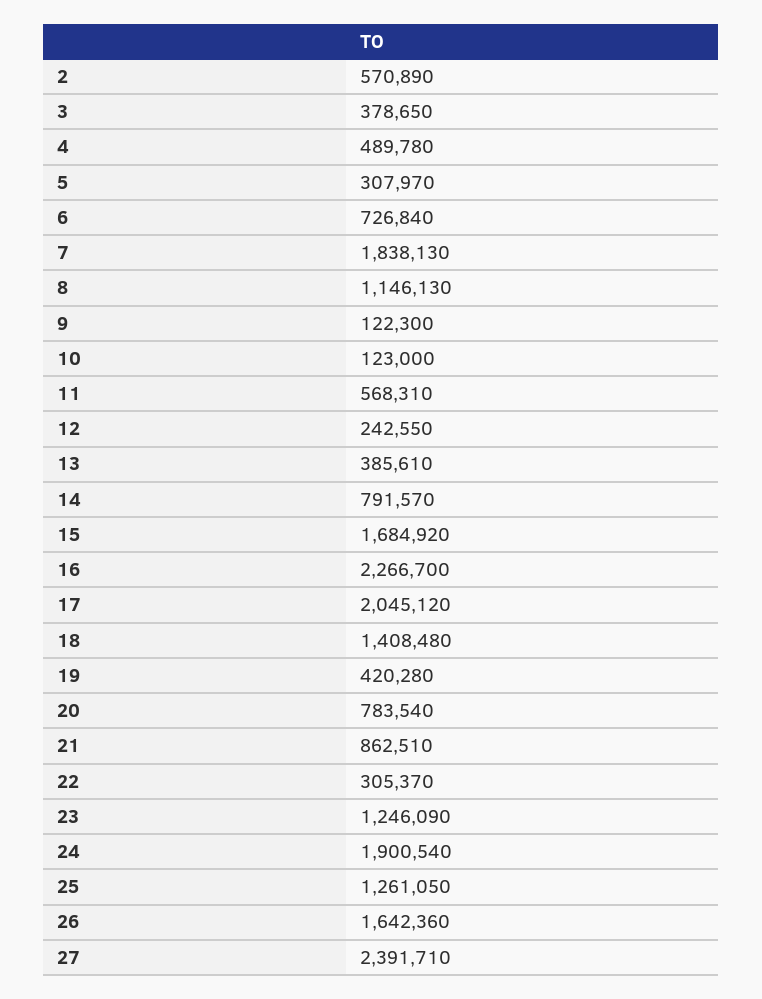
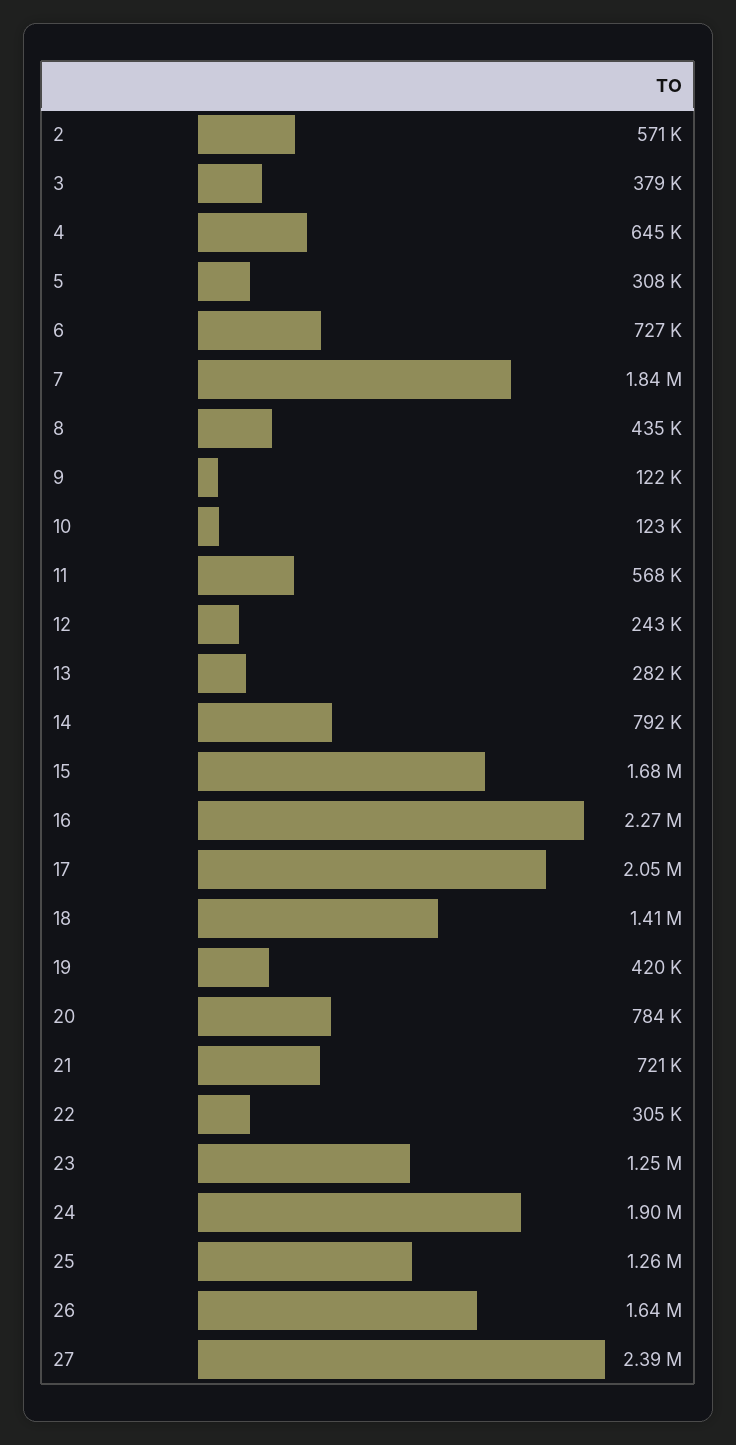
4: 489780 -> 645000
8: 1146130 -> 435000
13: 385610 -> 282000
21: 862510 -> 721000

